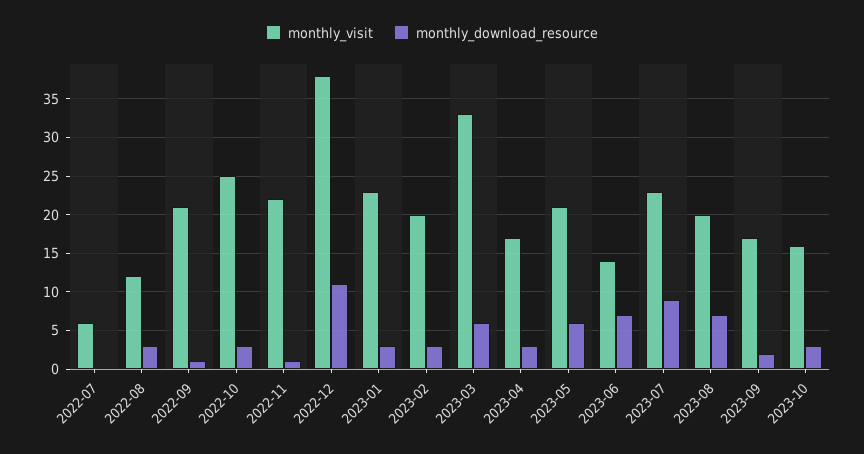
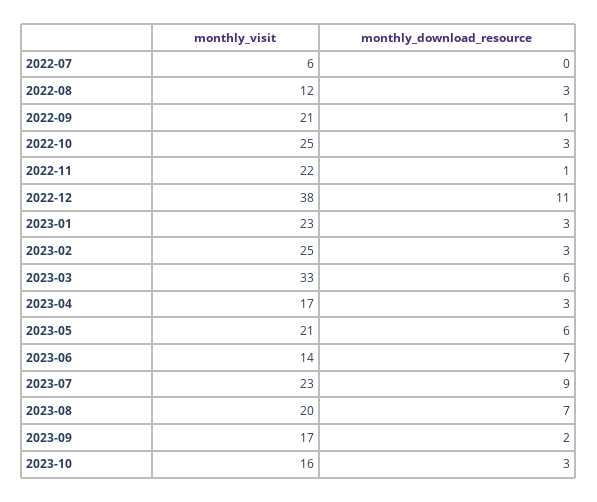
monthly_visit, 2023-02: 20 -> 25

